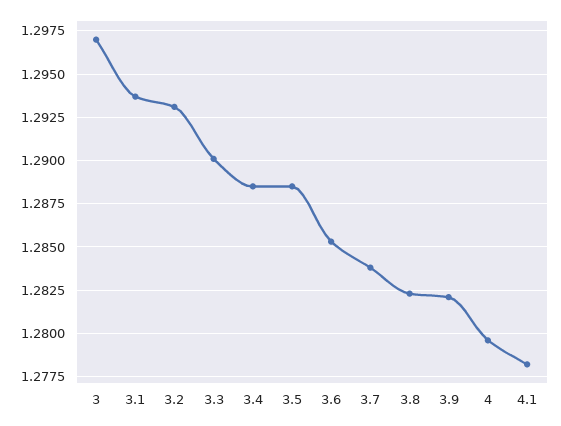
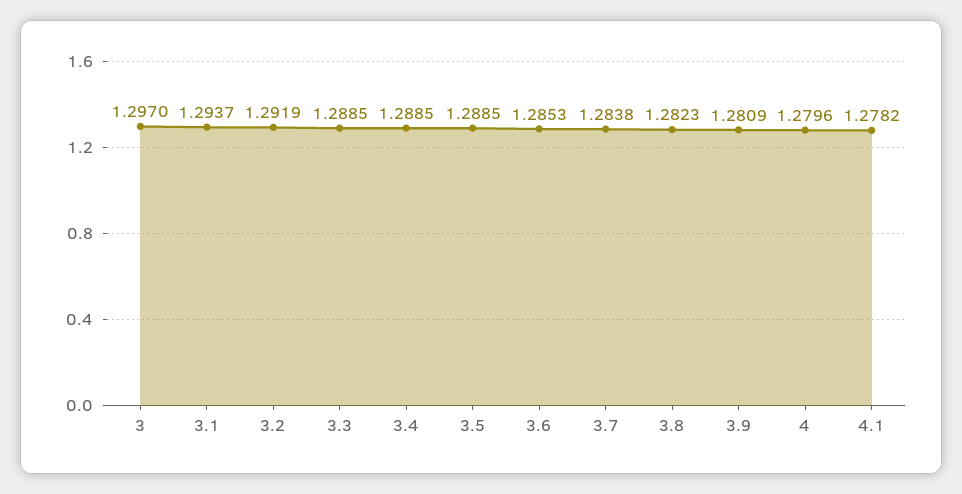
3.2: 1.293 -> 1.2919
3.3: 1.29 -> 1.2885
3.9: 1.282 -> 1.2809

